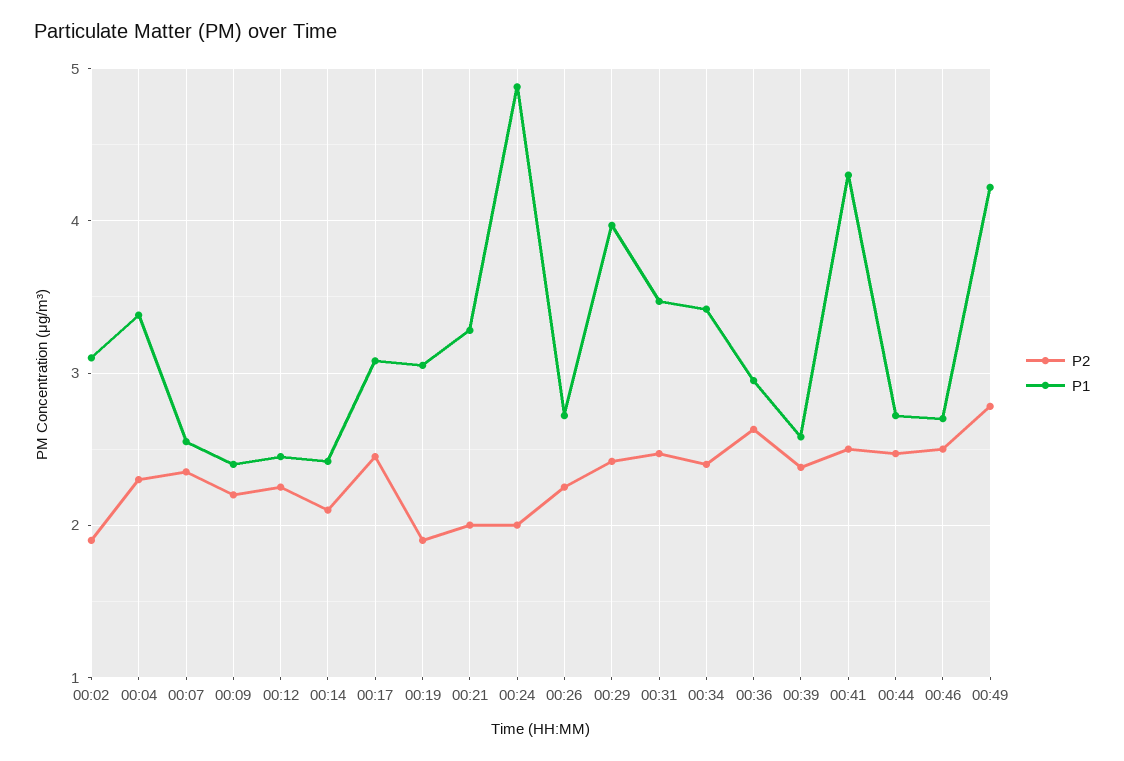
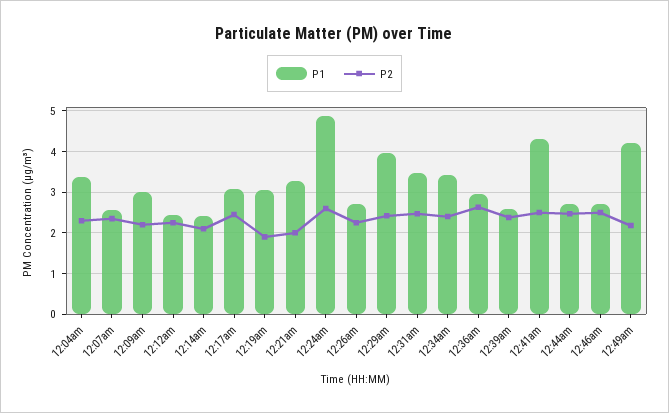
P2, 00:02: 1.9 -> none
P1, 00:02: 3.1 -> none
P1, 00:09: 2.4 -> 3
P2, 00:24: 2 -> 2.6
P2, 00:49: 2.8 -> 2.2

